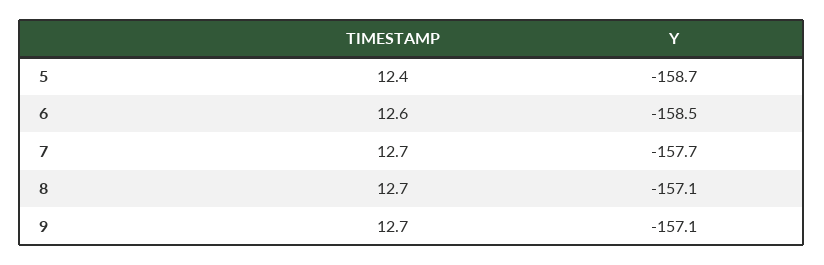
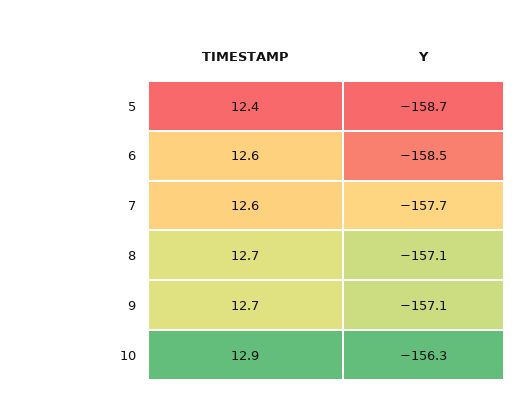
TIMESTAMP, 7: 12.7 -> 12.6
TIMESTAMP, 10: none -> 12.9
Y, 10: none -> -156.3

